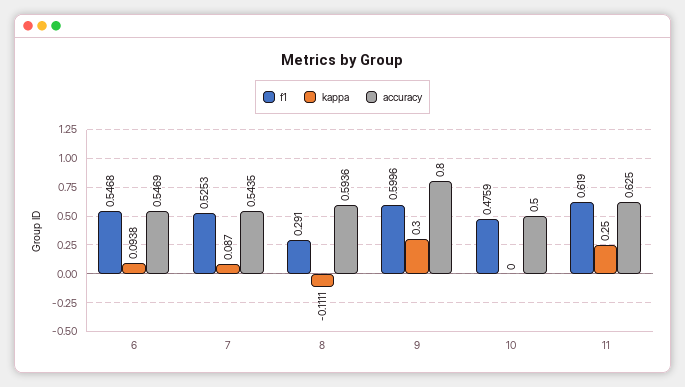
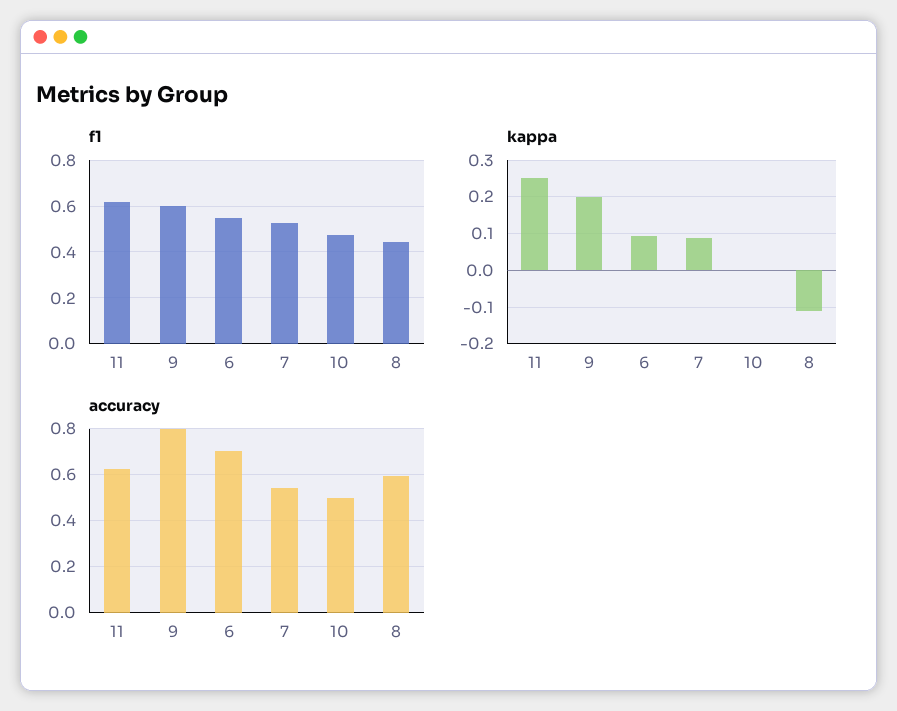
accuracy, 6: 0.5469 -> 0.7
f1, 8: 0.291 -> 0.45
kappa, 9: 0.3 -> 0.2

